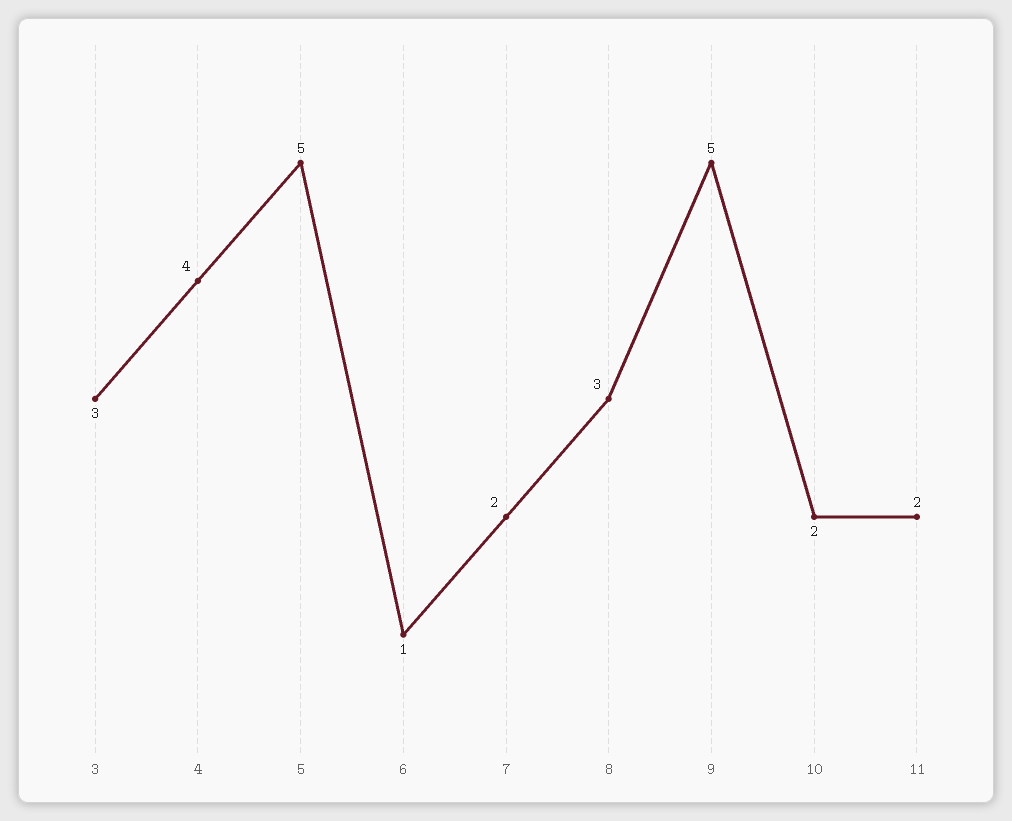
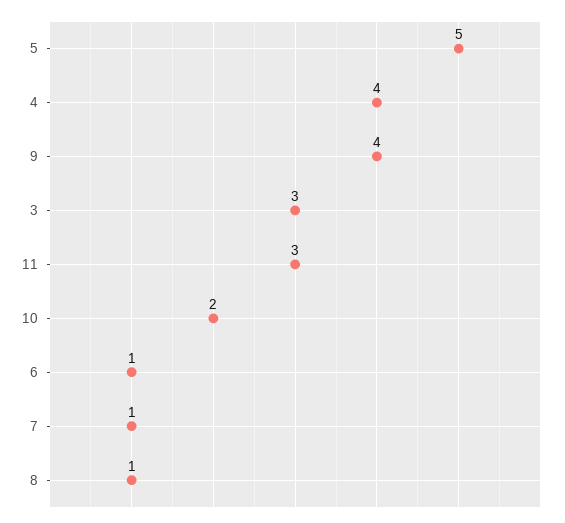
7: 2 -> 1
8: 3 -> 1
9: 5 -> 4
11: 2 -> 3

